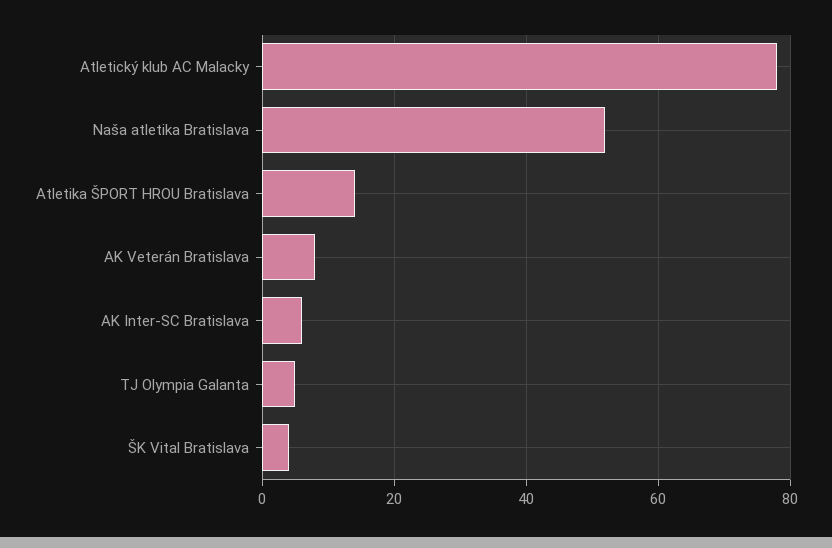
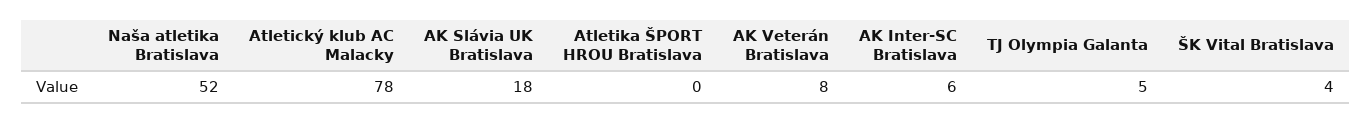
Atletika ŠPORT HROU Bratislava: 15 -> 0
AK Slávia UK Bratislava: none -> 18

